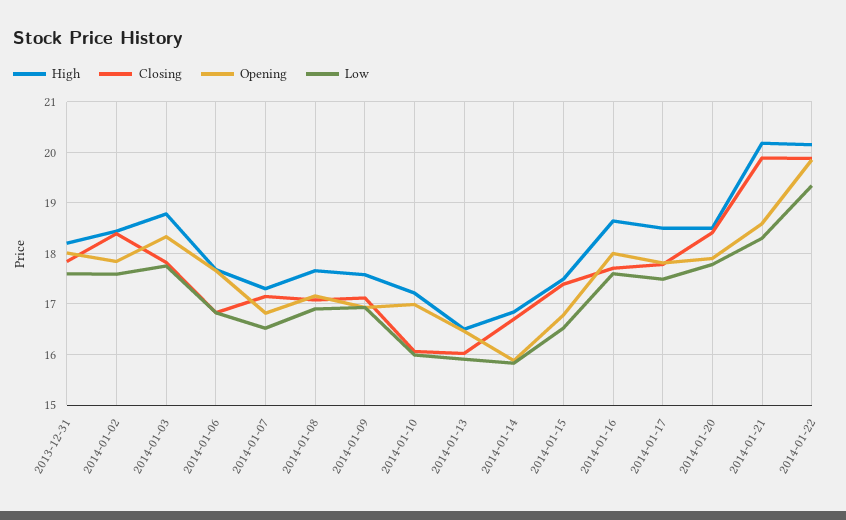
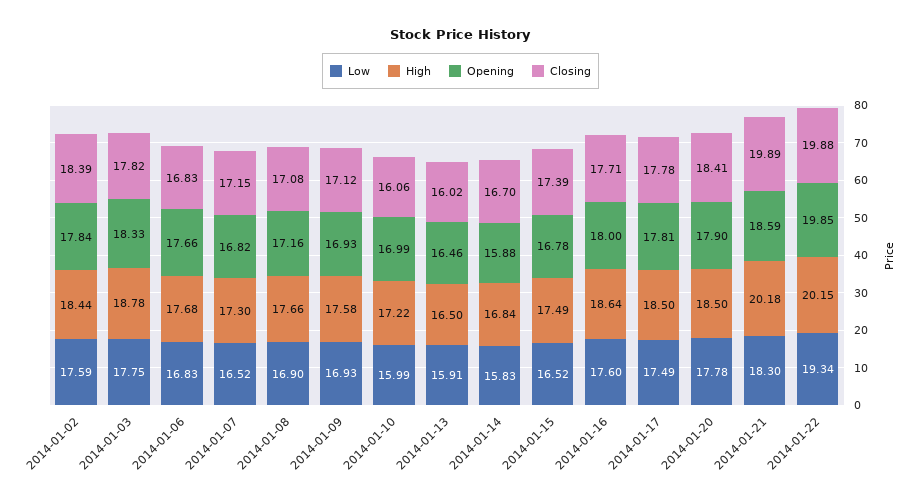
High, 2013-12-31: 18.2 -> none
Closing, 2013-12-31: 17.8 -> none
Opening, 2013-12-31: 18 -> none
Low, 2013-12-31: 17.6 -> none

